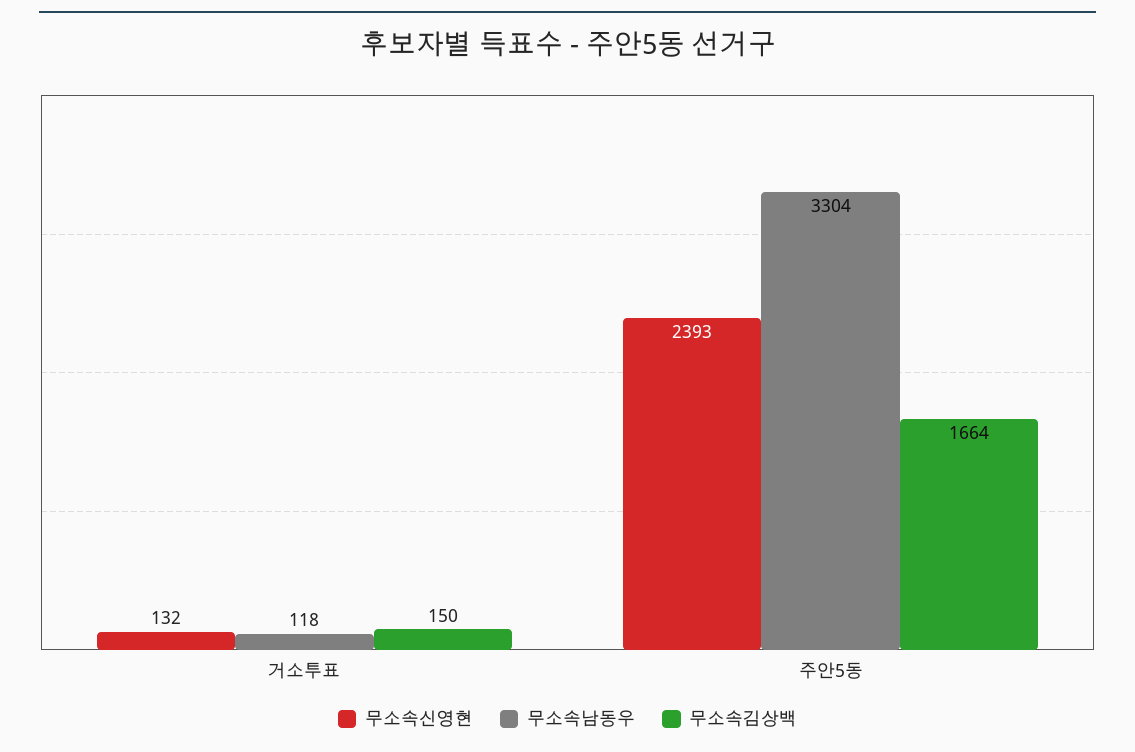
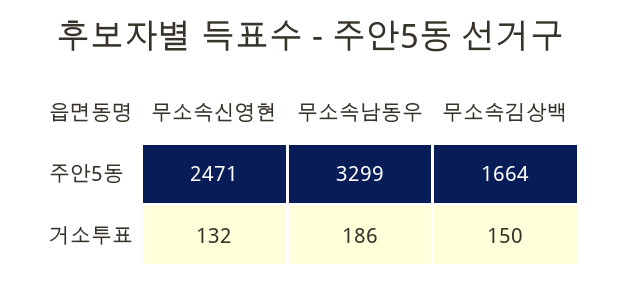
무소속남동우, 거소투표: 118 -> 186
무소속신영현, 주안5동: 2393 -> 2471
무소속남동우, 주안5동: 3304 -> 3299

